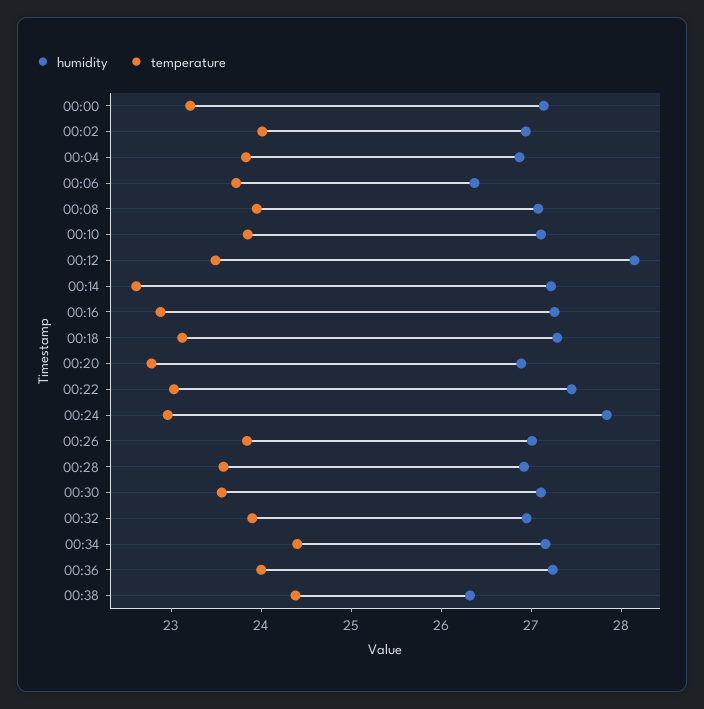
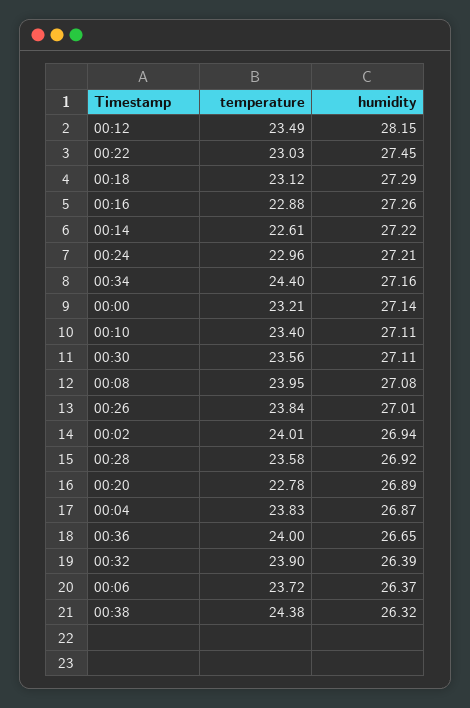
temperature, 00:10: 23.8 -> 23.4
humidity, 00:24: 27.8 -> 27.21
humidity, 00:32: 27 -> 26.39
humidity, 00:36: 27.2 -> 26.65

